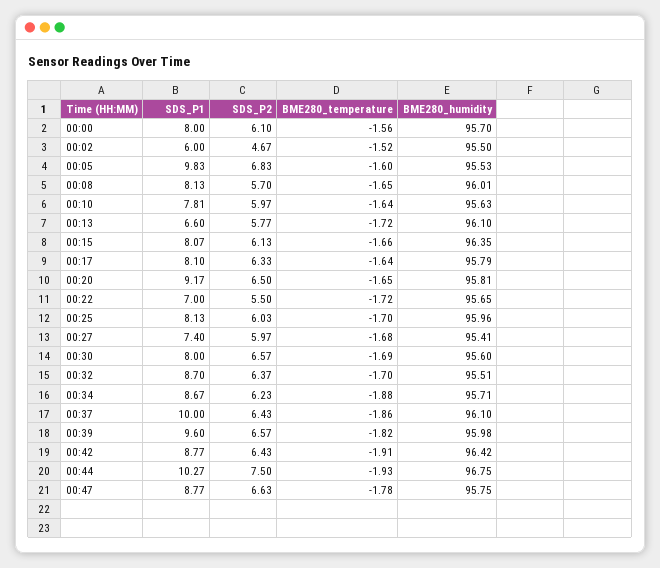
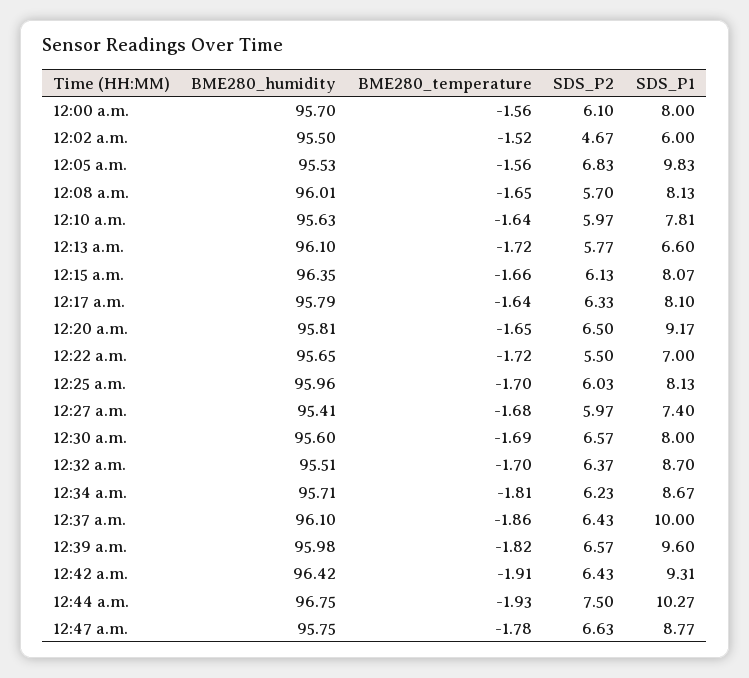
BME280_temperature, 00:05: -1.6 -> -1.56
BME280_temperature, 00:34: -1.88 -> -1.81
SDS_P1, 00:42: 8.77 -> 9.31

